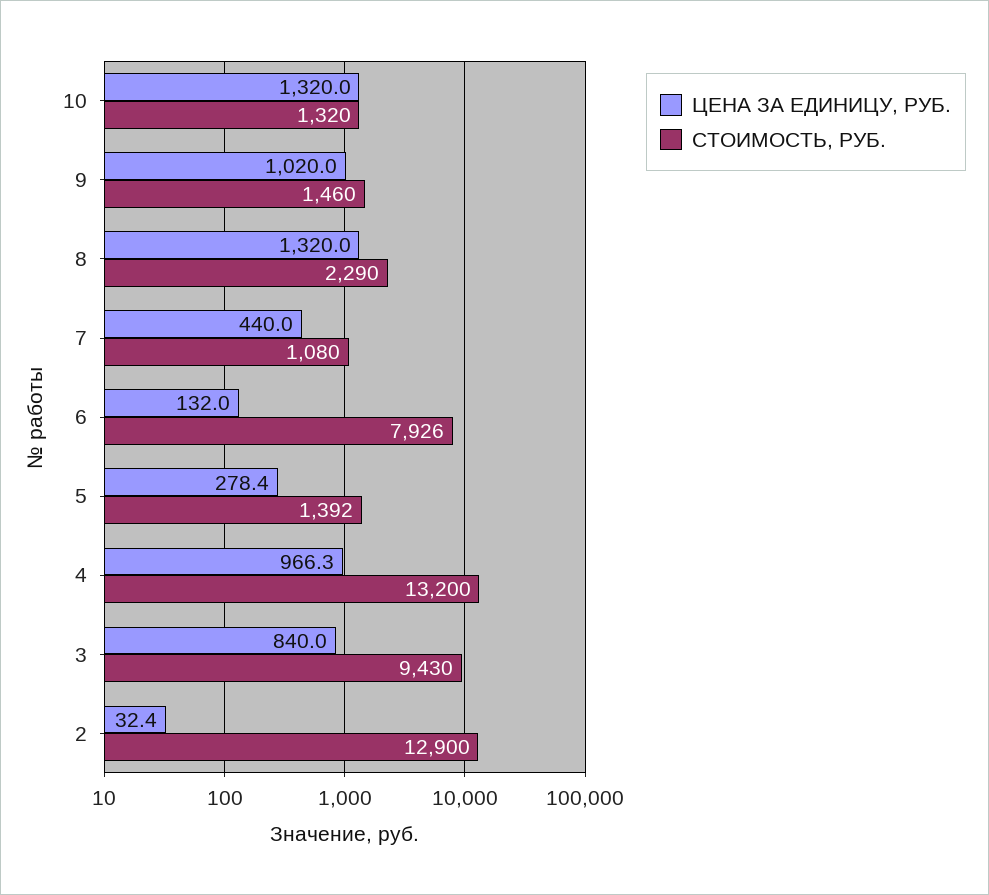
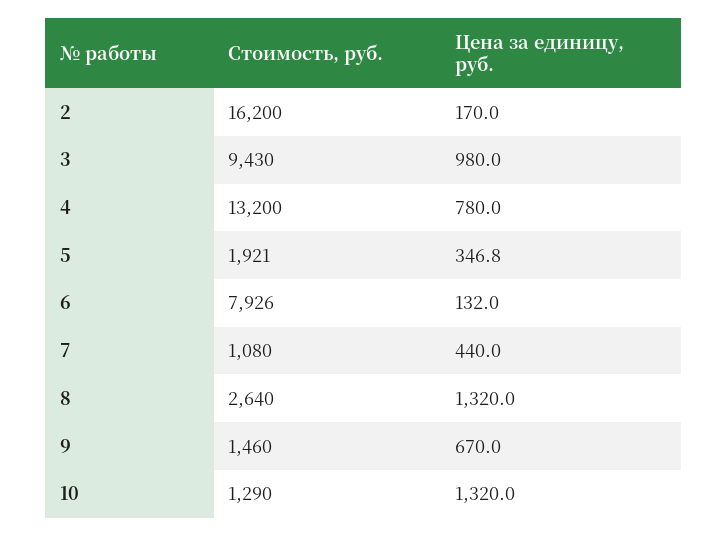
СТОИМОСТЬ, РУБ., 10: 1320 -> 1290
ЦЕНА ЗА ЕДИНИЦУ, РУБ., 9: 1020 -> 670
СТОИМОСТЬ, РУБ., 8: 2290 -> 2640
ЦЕНА ЗА ЕДИНИЦУ, РУБ., 5: 278.4 -> 346.8
СТОИМОСТЬ, РУБ., 5: 1392 -> 1921
ЦЕНА ЗА ЕДИНИЦУ, РУБ., 4: 966.3 -> 780
ЦЕНА ЗА ЕДИНИЦУ, РУБ., 3: 840 -> 980
ЦЕНА ЗА ЕДИНИЦУ, РУБ., 2: 32.4 -> 170
СТОИМОСТЬ, РУБ., 2: 12900 -> 16200

